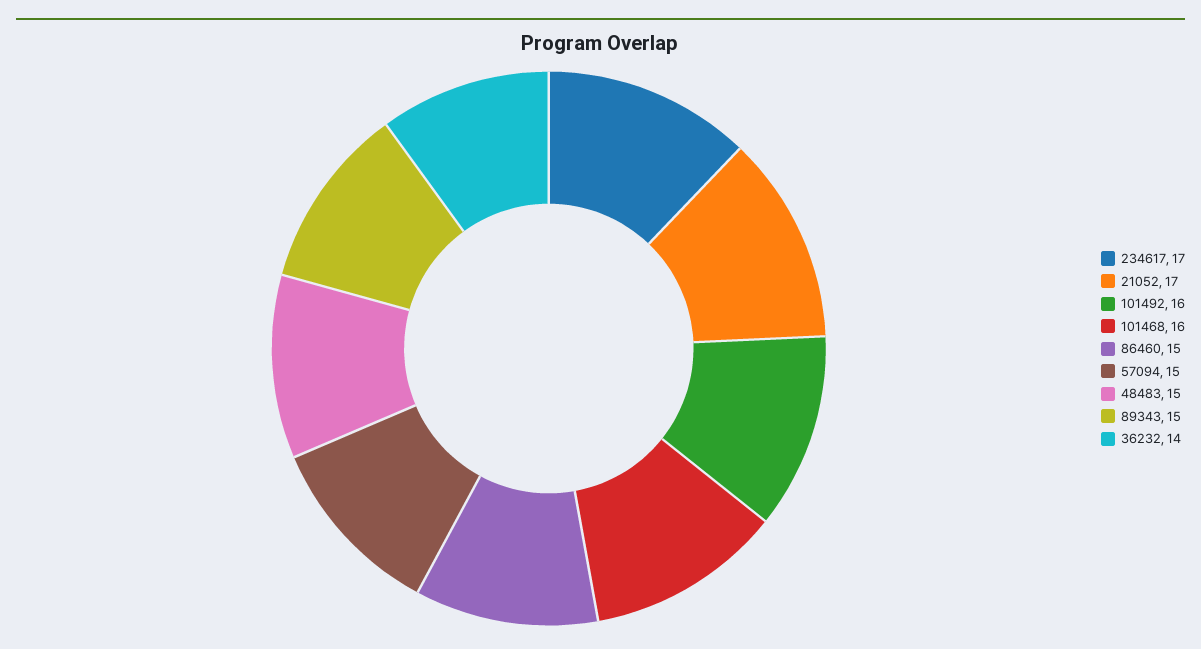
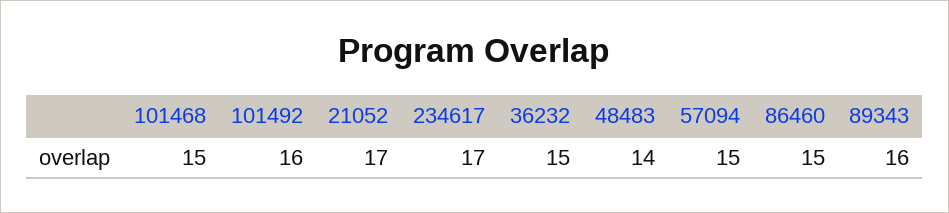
101468: 16 -> 15
48483: 15 -> 14
89343: 15 -> 16
36232: 14 -> 15

